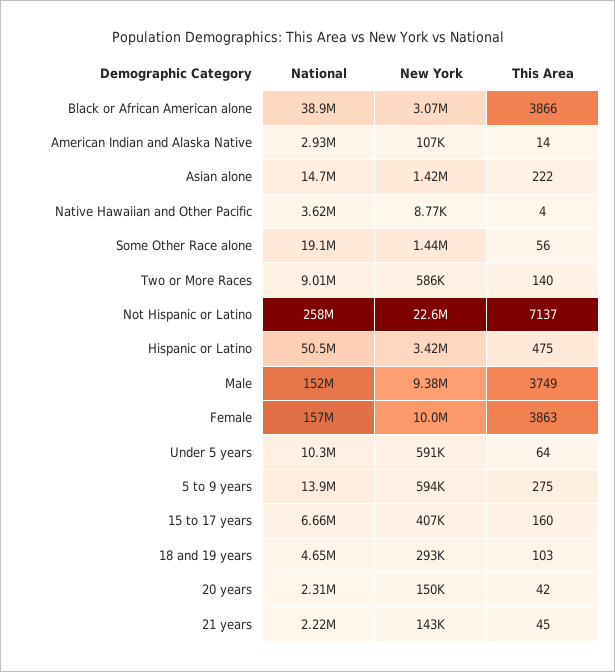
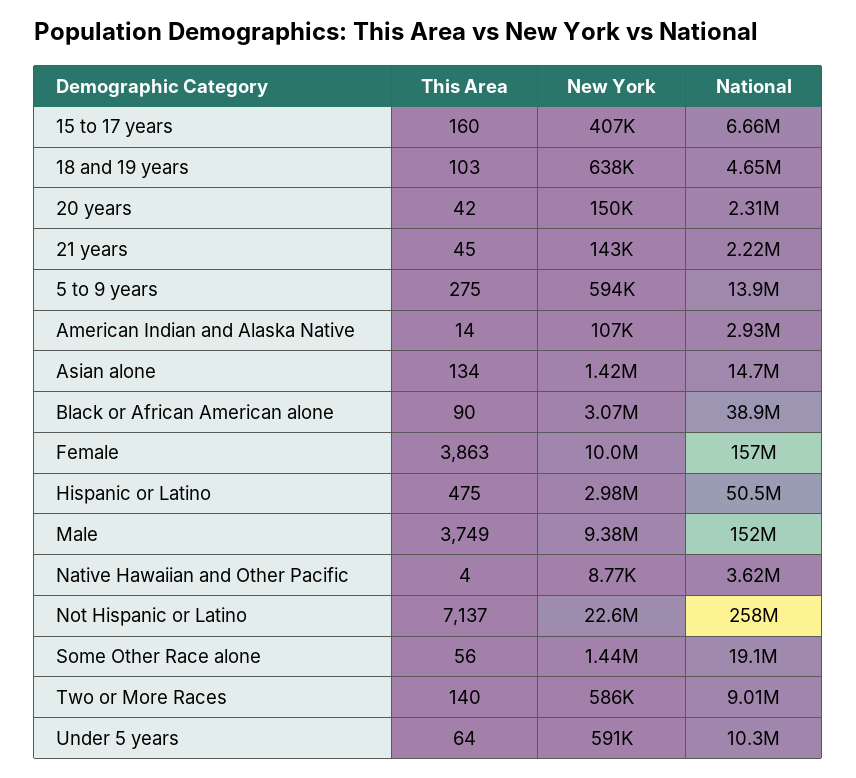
This Area, Black or African American alone: 3866 -> 90
This Area, Asian alone: 222 -> 134
New York, Hispanic or Latino: 3420000 -> 2980000
New York, 18 and 19 years: 293000 -> 638000

